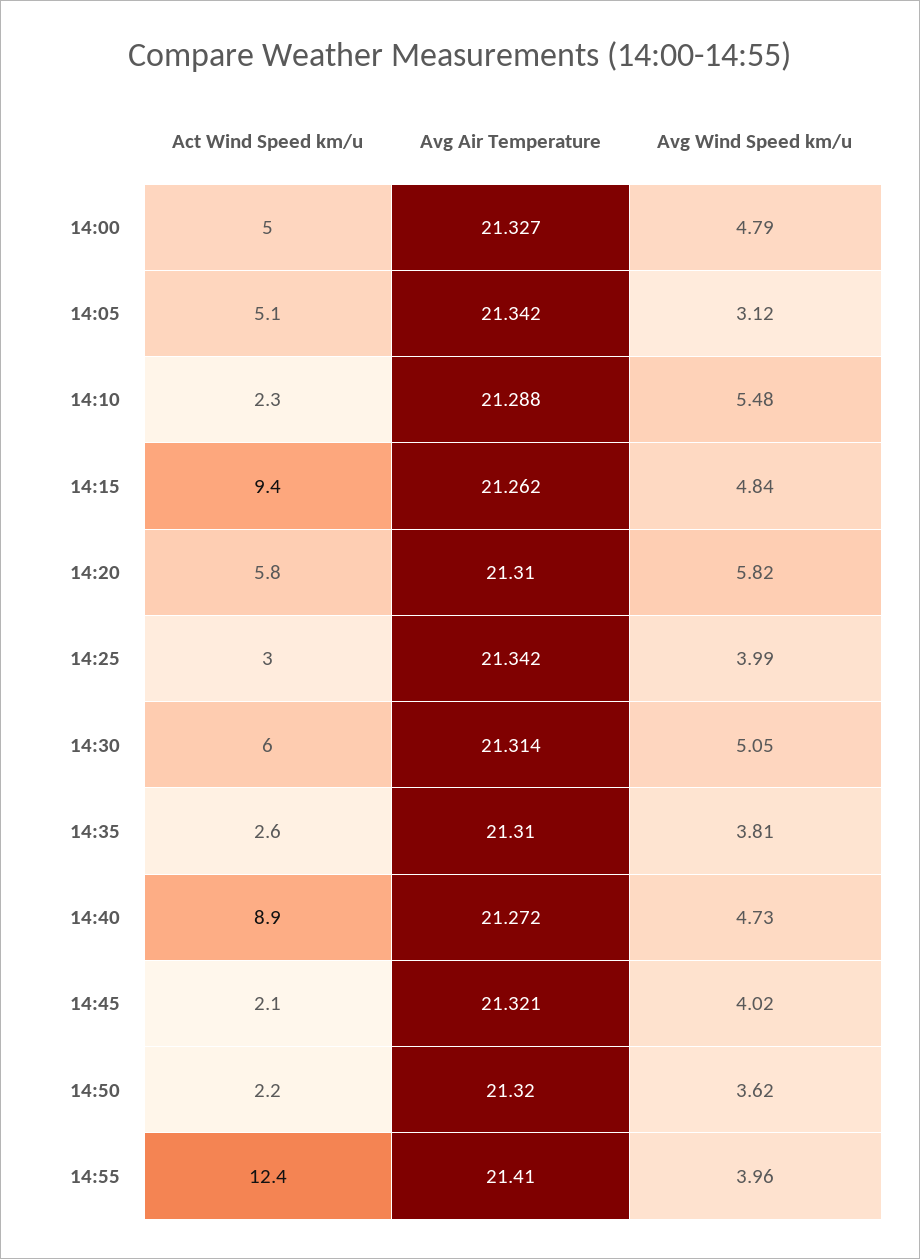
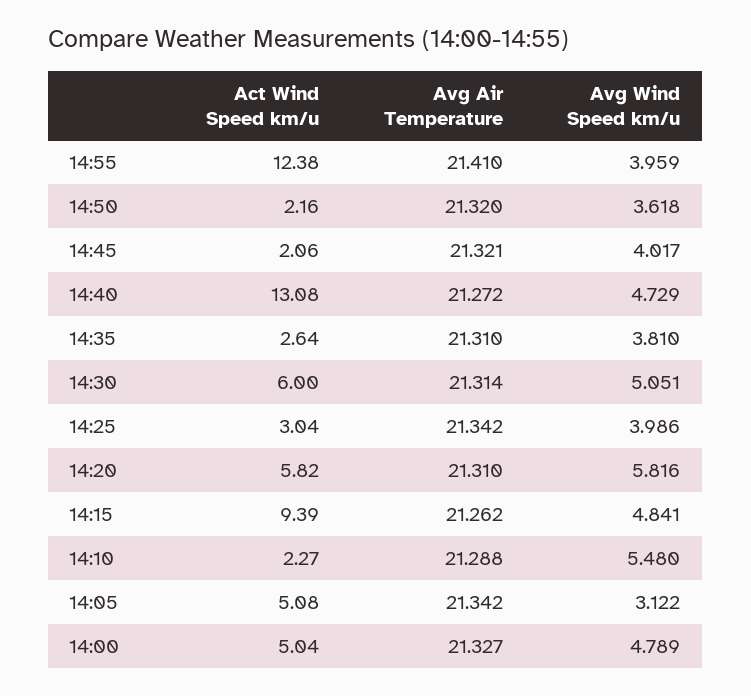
Act Wind Speed km/u, 14:40: 8.9 -> 13.08

